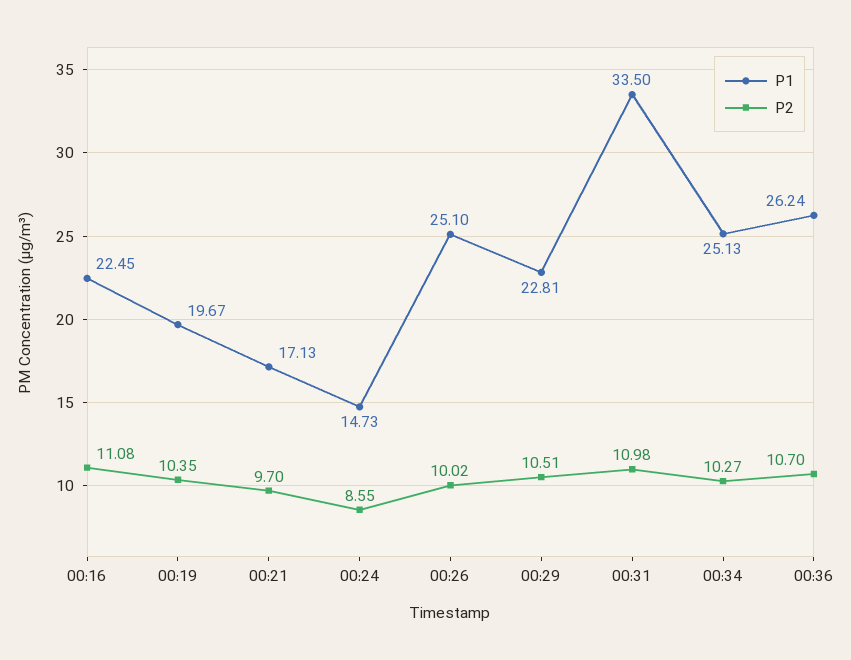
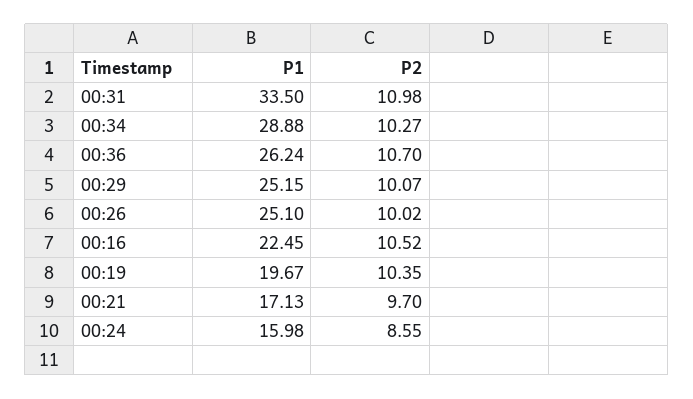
P2, 00:16: 11.08 -> 10.52
P1, 00:24: 14.73 -> 15.98
P1, 00:29: 22.81 -> 25.15
P2, 00:29: 10.51 -> 10.07
P1, 00:34: 25.13 -> 28.88

